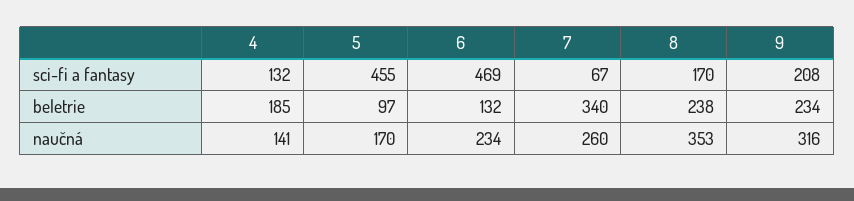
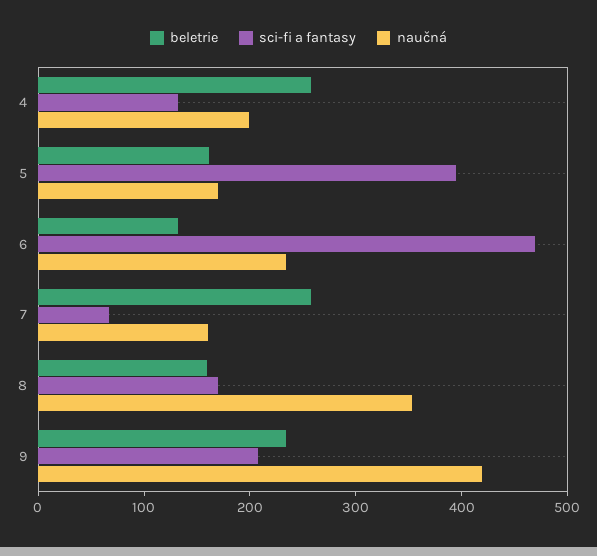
sci-fi a fantasy, 5: 455 -> 400
beletrie, 4: 185 -> 260
beletrie, 5: 97 -> 160
beletrie, 7: 340 -> 260
beletrie, 8: 238 -> 160
naučná, 4: 141 -> 200
naučná, 7: 260 -> 160
naučná, 9: 316 -> 420

